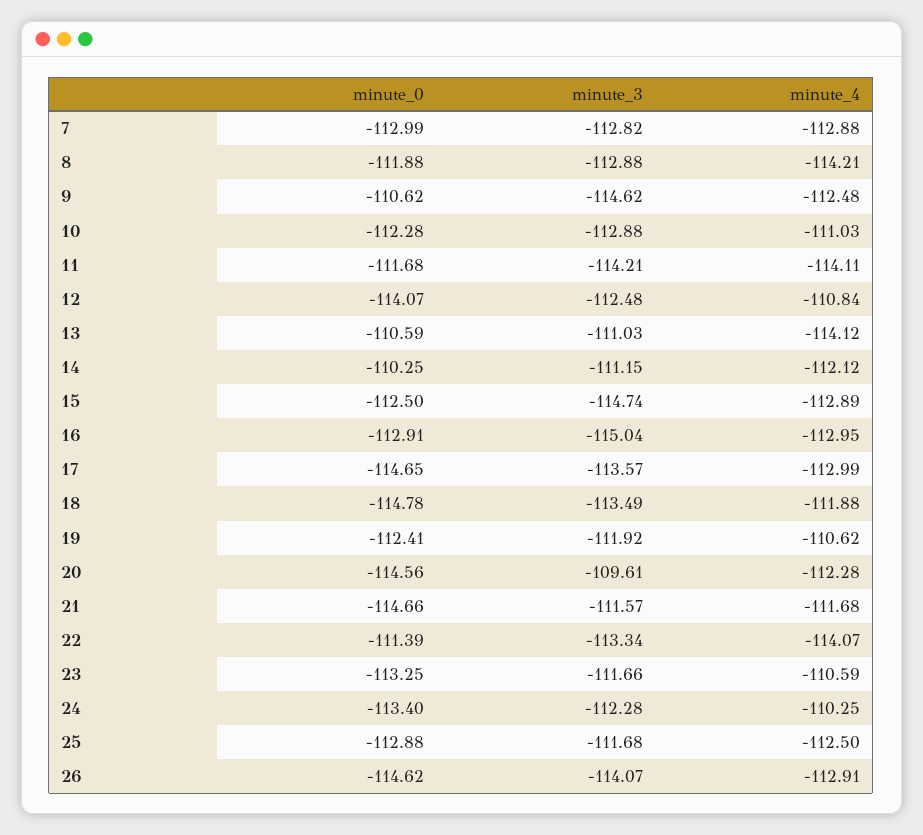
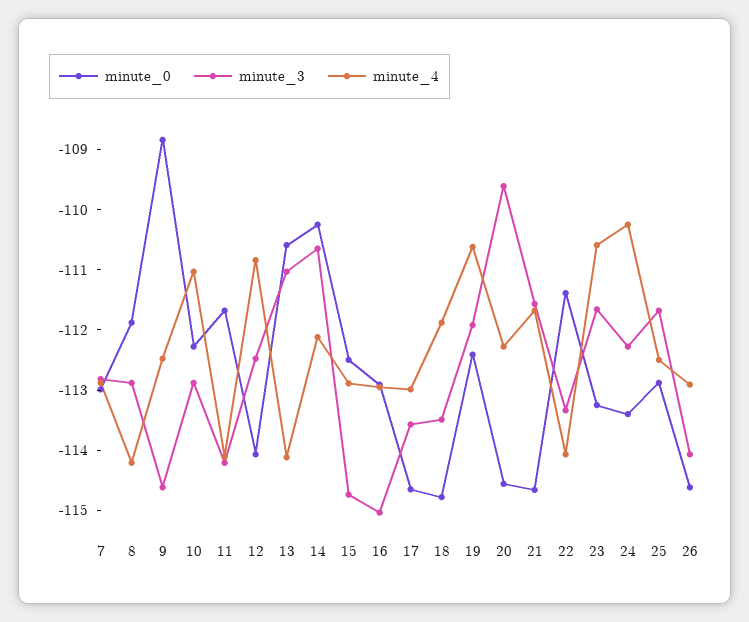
minute_0, 9: -110.62 -> -108.8
minute_3, 14: -111.15 -> -110.6

